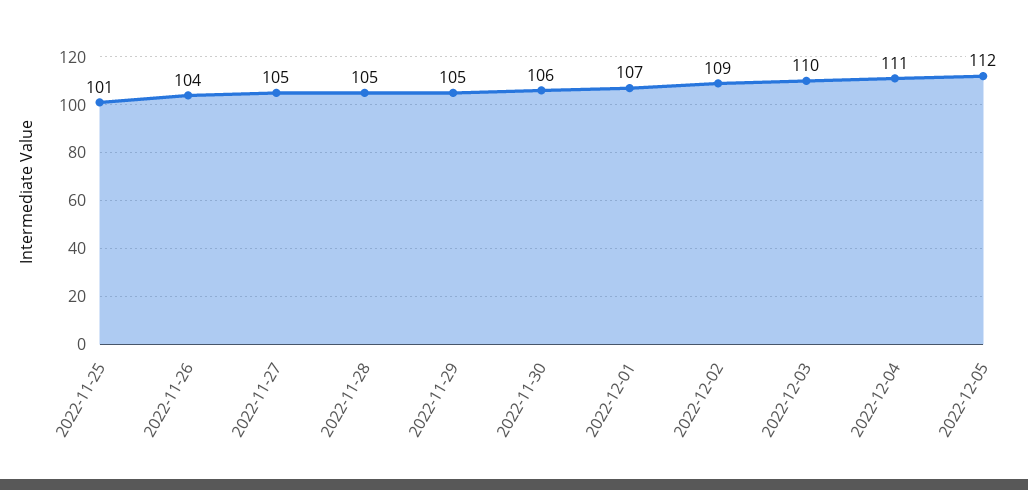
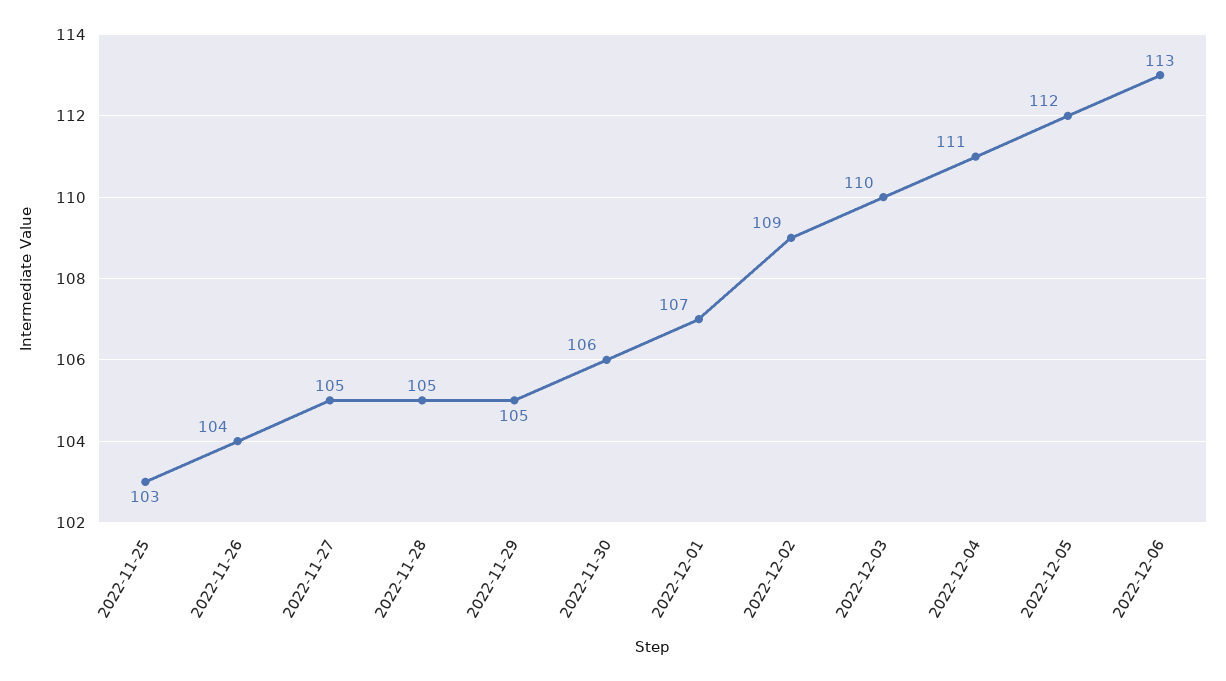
2022-11-25: 101 -> 103
2022-12-06: none -> 113

